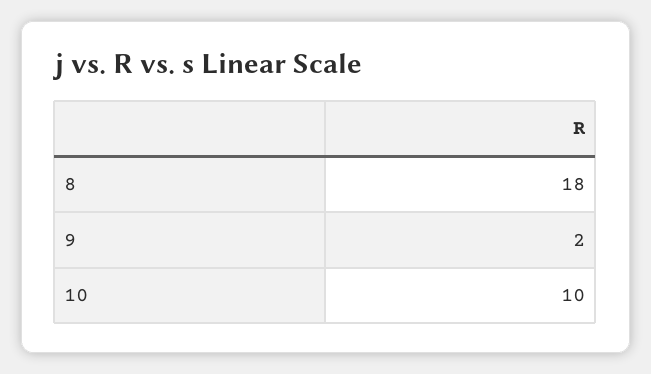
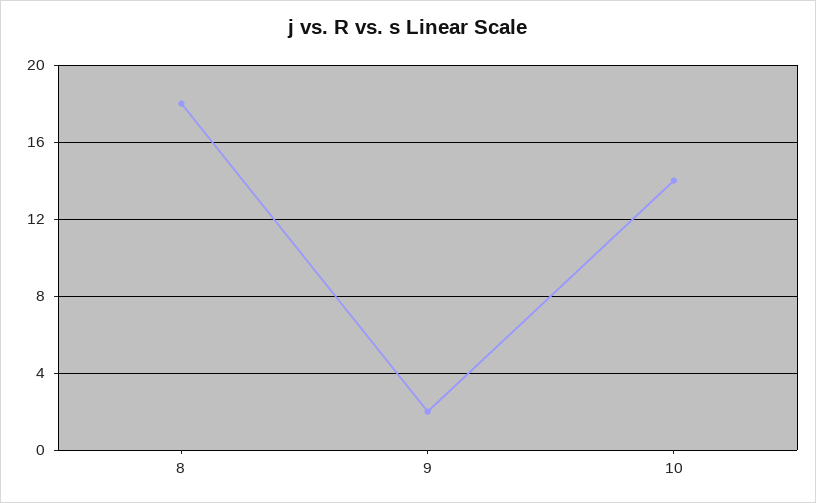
10: 10 -> 14

